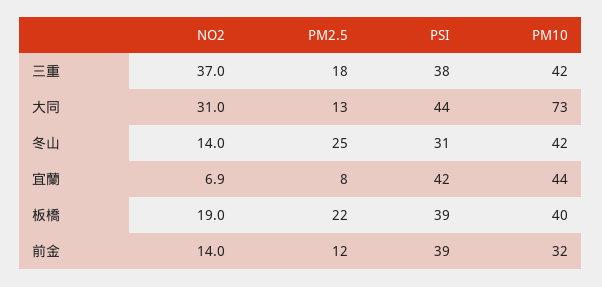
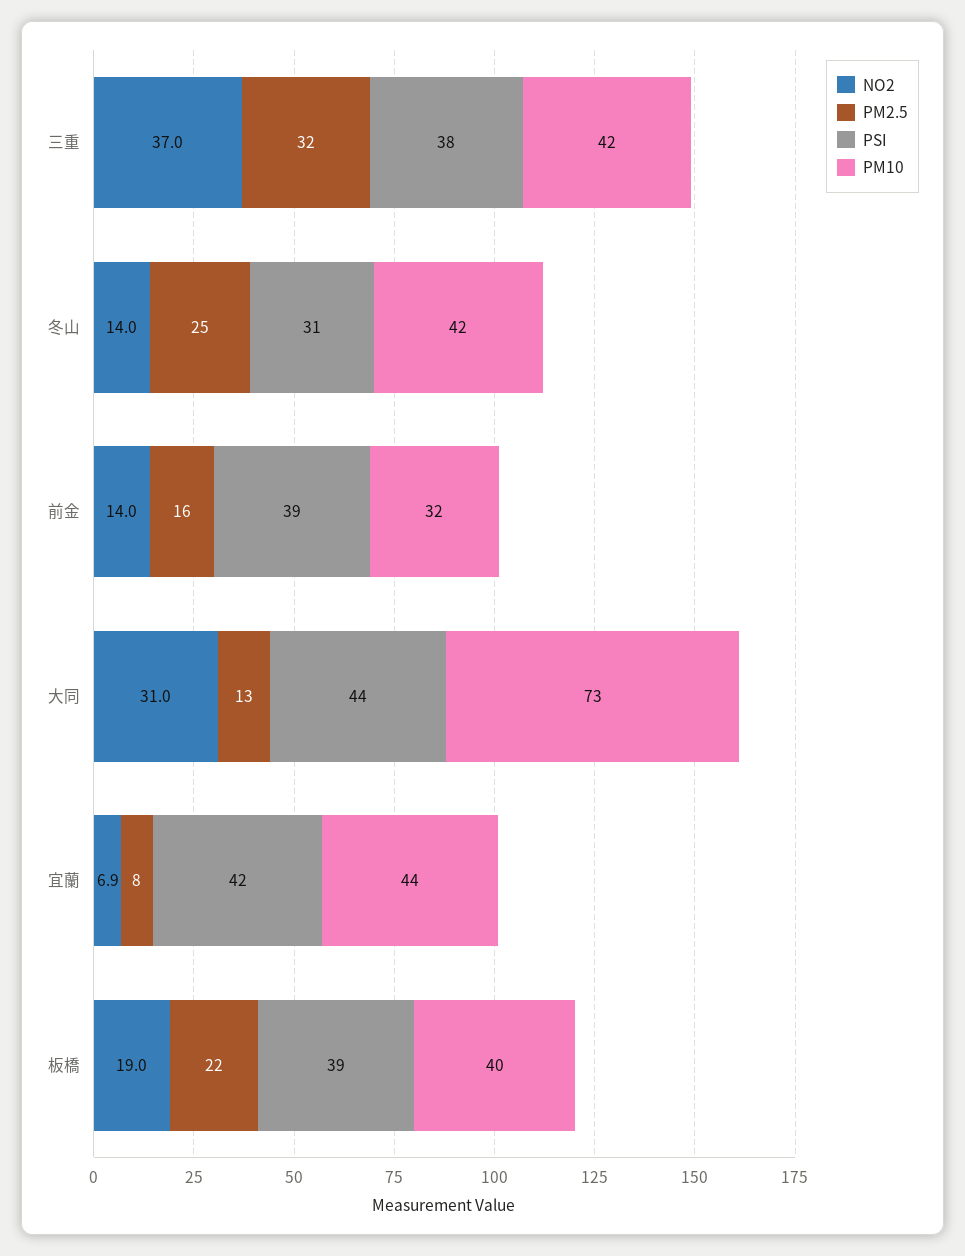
PM2.5, 三重: 18 -> 32
PM2.5, 前金: 12 -> 16

